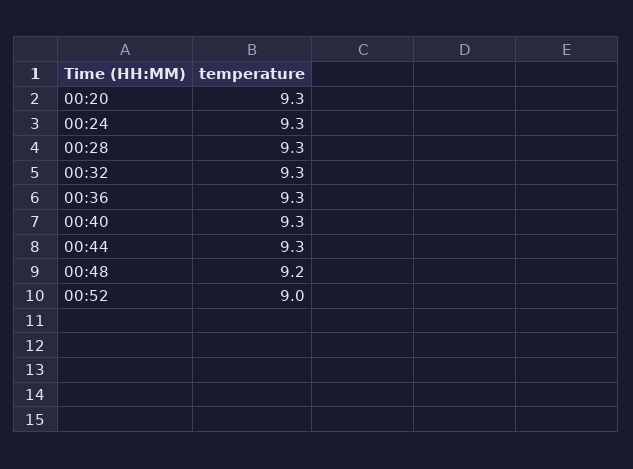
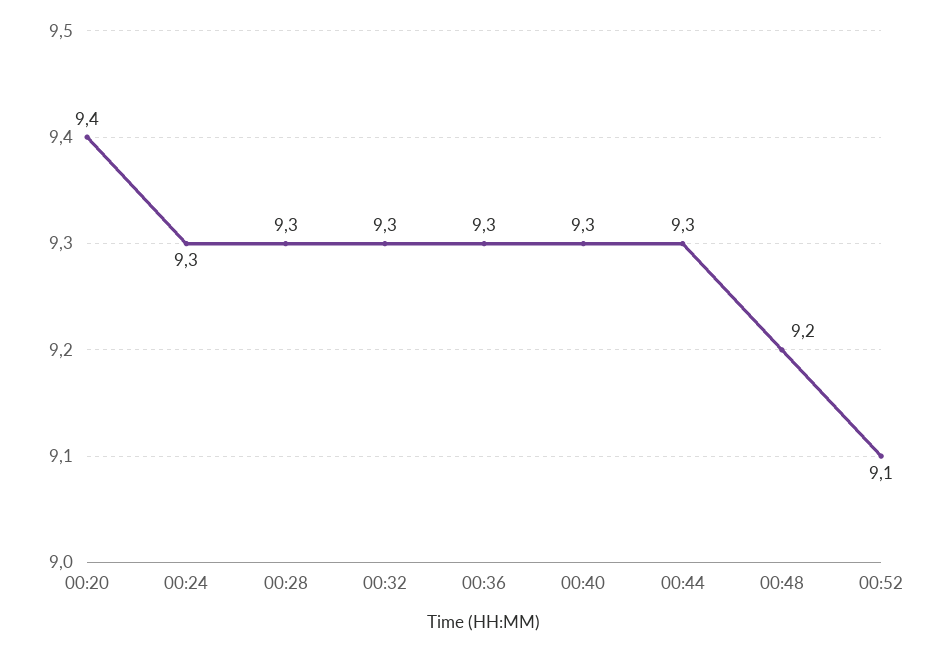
00:20: 9.3 -> 9.4
00:52: 9 -> 9.1

